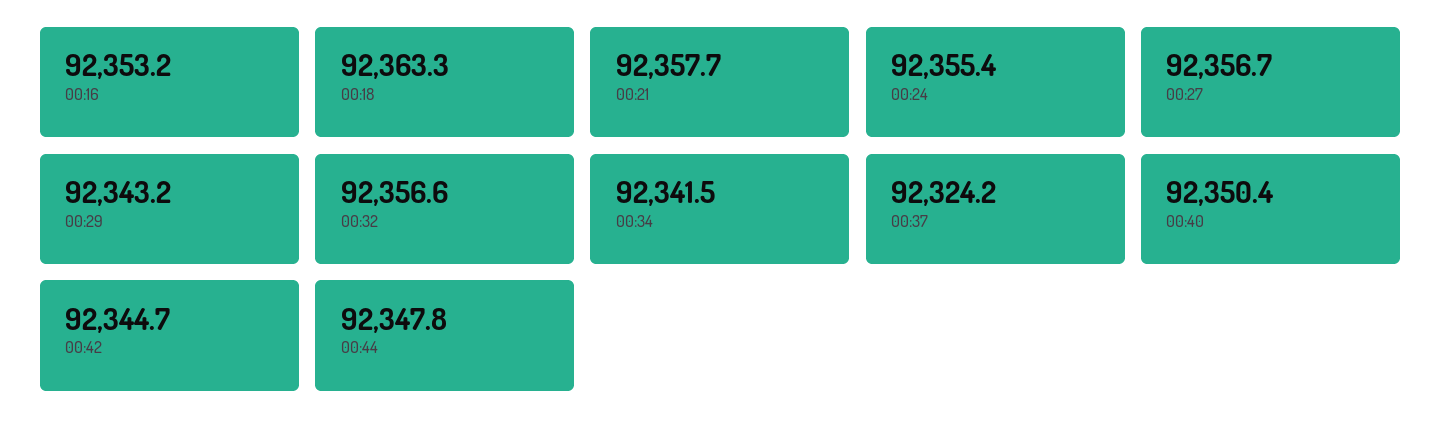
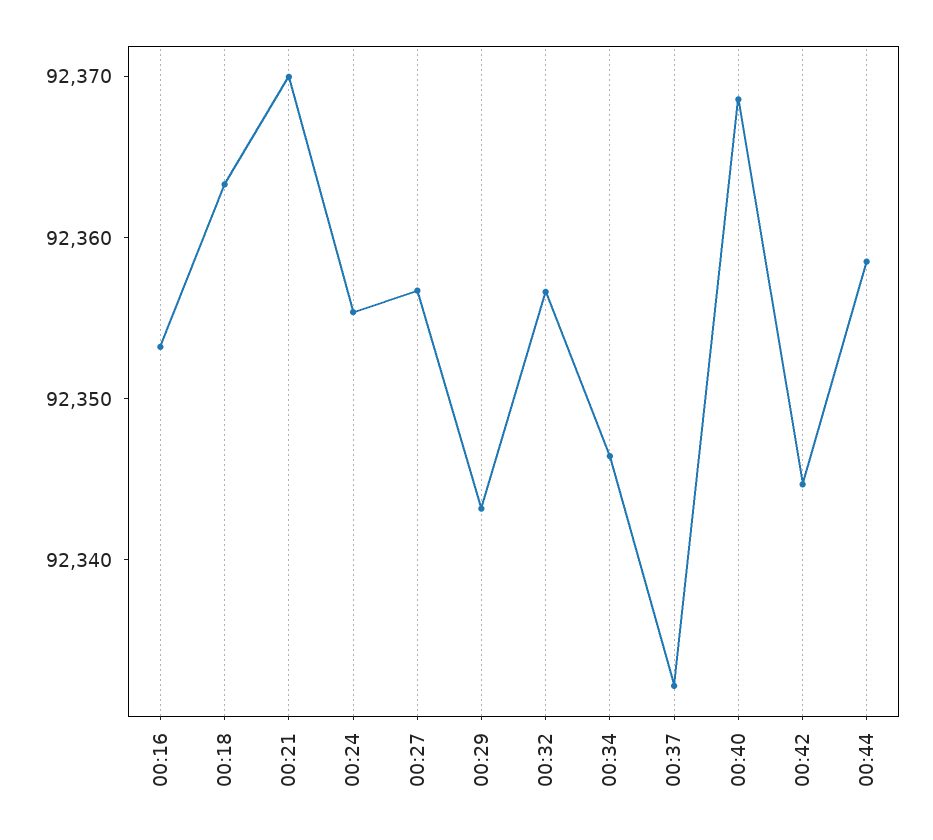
00:21: 92357.7 -> 92370
00:34: 92341.5 -> 92346
00:37: 92324.2 -> 92332
00:40: 92350.4 -> 92368
00:44: 92347.8 -> 92358

